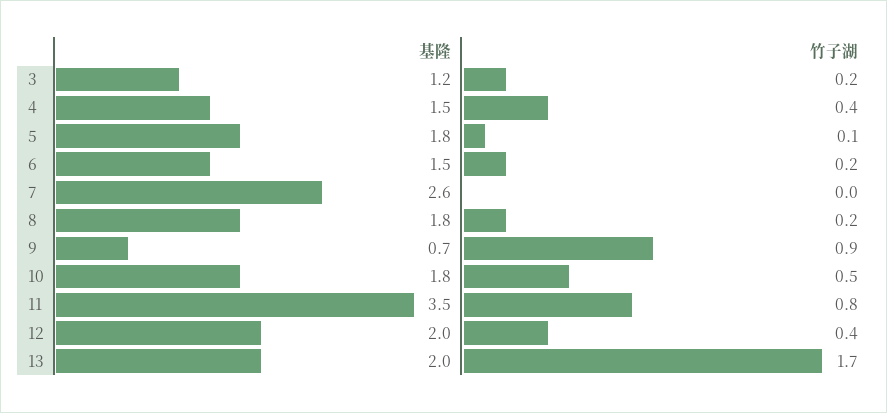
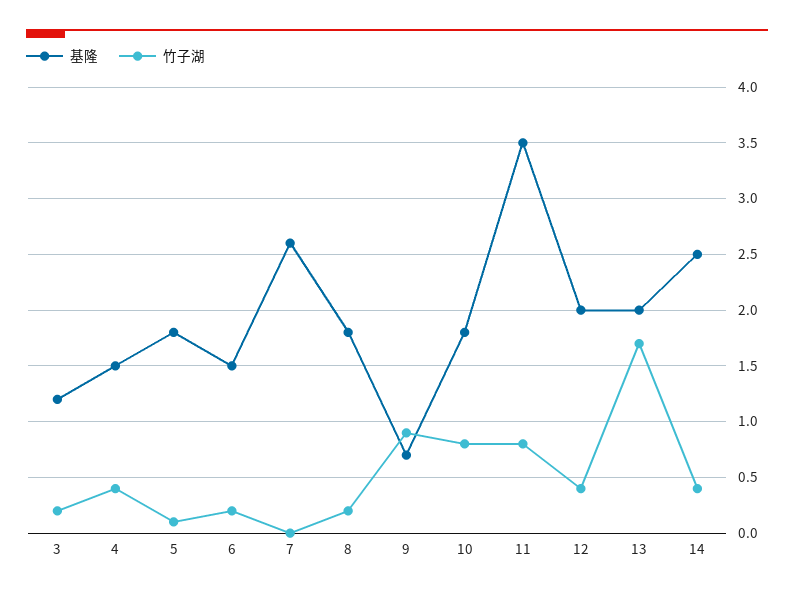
竹子湖, 10: 0.5 -> 0.8
基隆, 14: none -> 2.5
竹子湖, 14: none -> 0.4

